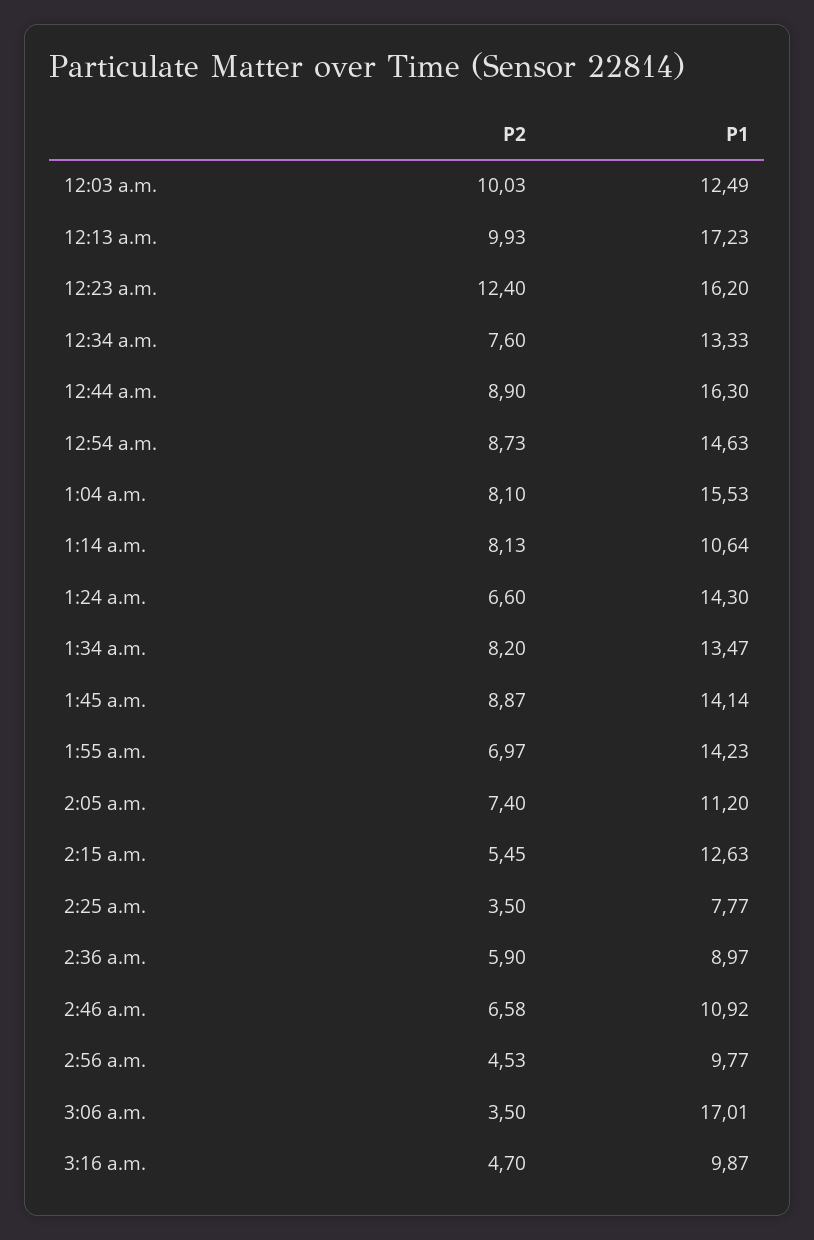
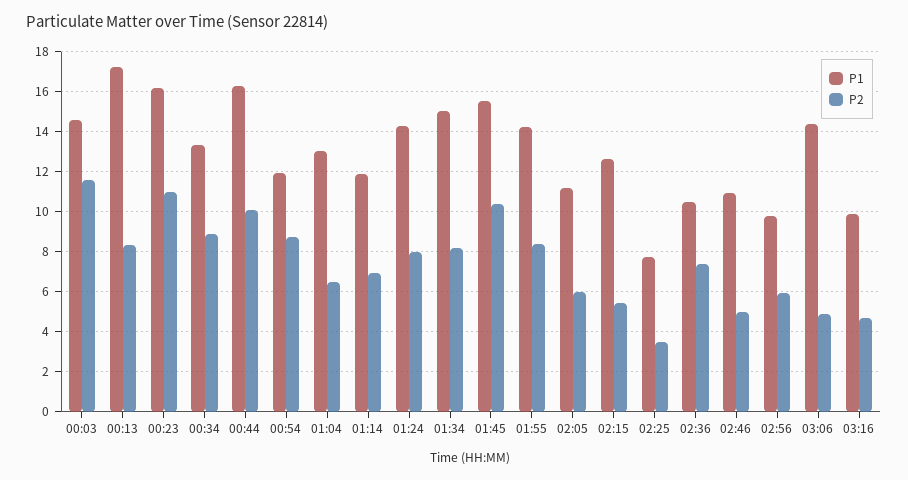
P2, 12:03 a.m.: 10.03 -> 11.5
P1, 12:03 a.m.: 12.49 -> 14.5
P2, 12:13 a.m.: 9.93 -> 8.5
P2, 12:23 a.m.: 12.4 -> 11
P2, 12:34 a.m.: 7.6 -> 9
P2, 12:44 a.m.: 8.9 -> 10
P1, 12:54 a.m.: 14.63 -> 12
P2, 1:04 a.m.: 8.1 -> 6.5
P1, 1:04 a.m.: 15.53 -> 13
P2, 1:14 a.m.: 8.13 -> 7
P1, 1:14 a.m.: 10.64 -> 12
P2, 1:24 a.m.: 6.6 -> 8
P1, 1:34 a.m.: 13.47 -> 15
P2, 1:45 a.m.: 8.87 -> 10.5
P1, 1:45 a.m.: 14.14 -> 15.5
P2, 1:55 a.m.: 6.97 -> 8.5
P2, 2:05 a.m.: 7.4 -> 6
P2, 2:36 a.m.: 5.9 -> 7.5
P1, 2:36 a.m.: 8.97 -> 10.5
P2, 2:46 a.m.: 6.58 -> 5
P2, 2:56 a.m.: 4.53 -> 6
P2, 3:06 a.m.: 3.5 -> 5
P1, 3:06 a.m.: 17.01 -> 14.5

